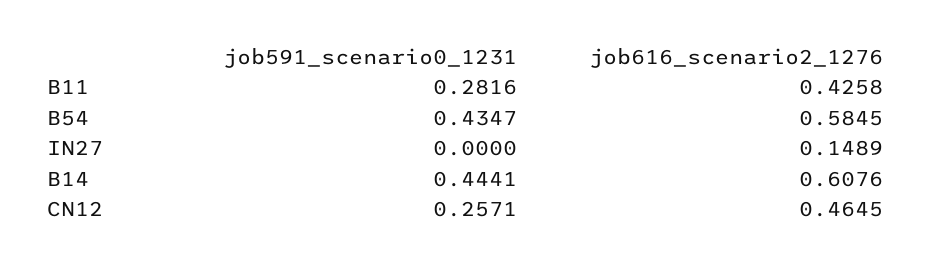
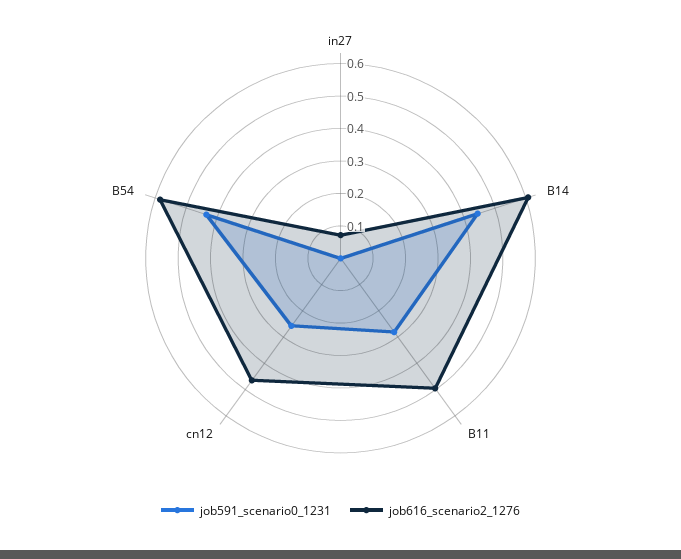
job616_scenario2_1276, B11: 0.4258 -> 0.5
job616_scenario2_1276, IN27: 0.1489 -> 0.075

